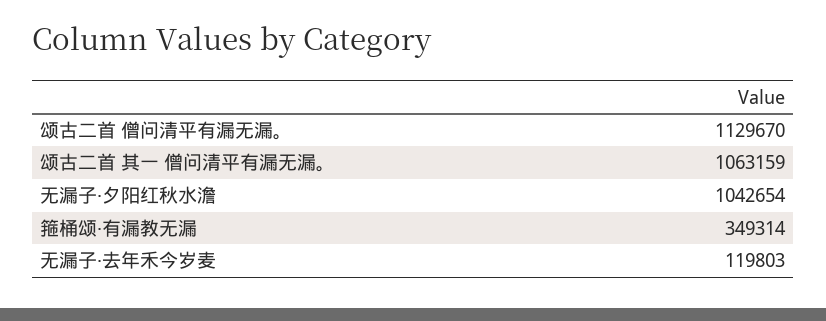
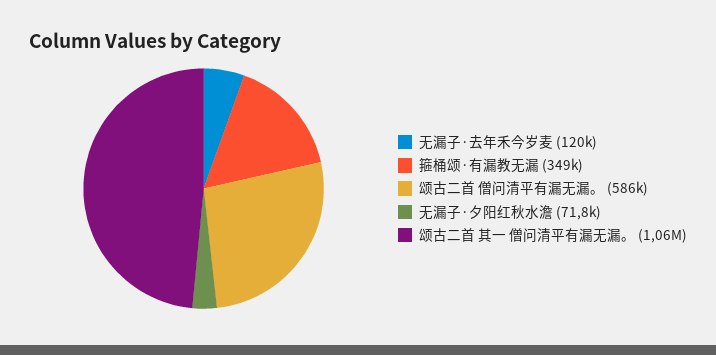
颂古二首 僧问清平有漏无漏。: 1129670 -> 586000
无漏子·夕阳红秋水澹: 1042654 -> 71800

